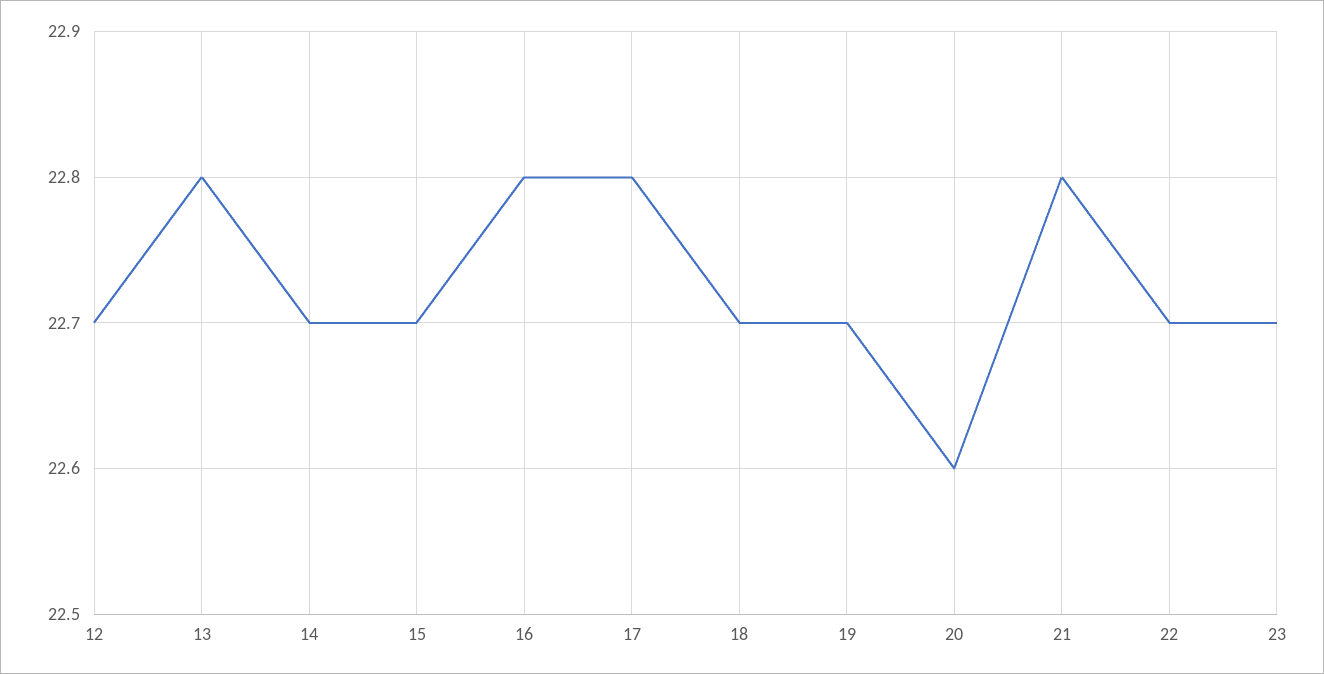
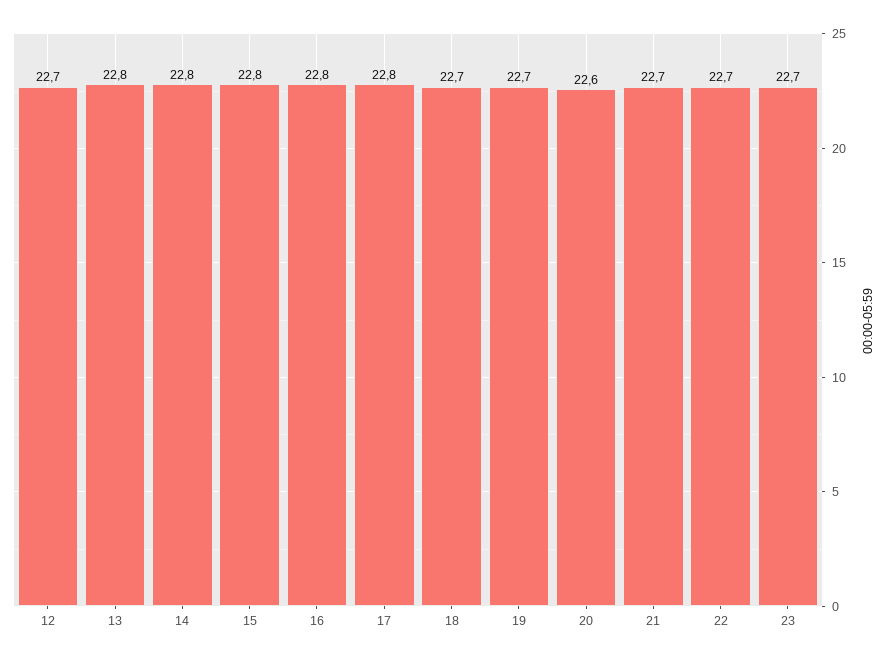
14: 22.7 -> 22.8
15: 22.7 -> 22.8
21: 22.8 -> 22.7

